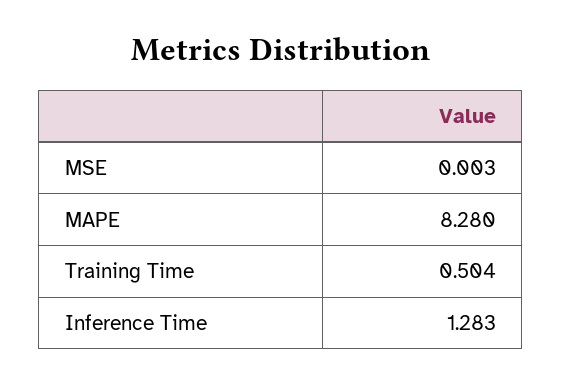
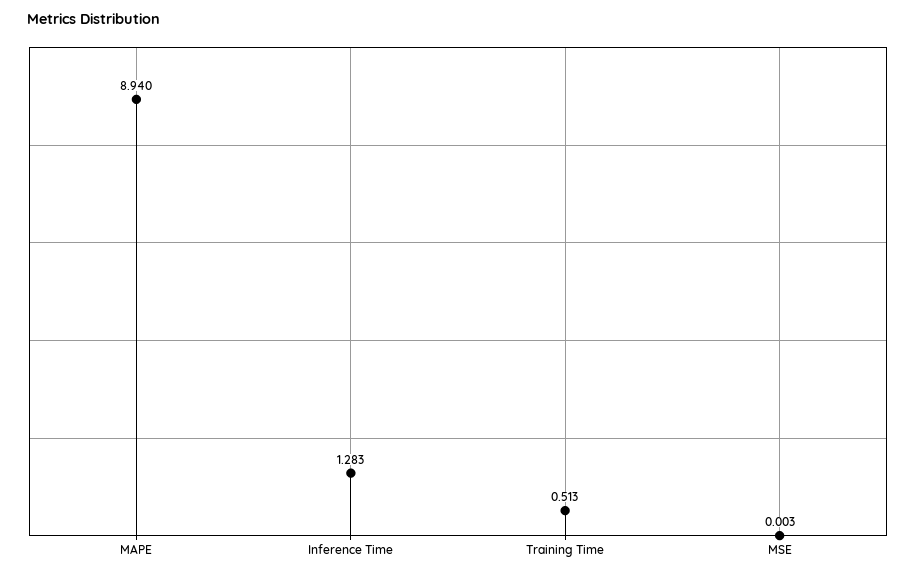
MAPE: 8.28 -> 8.94
Training Time: 0.504 -> 0.513

